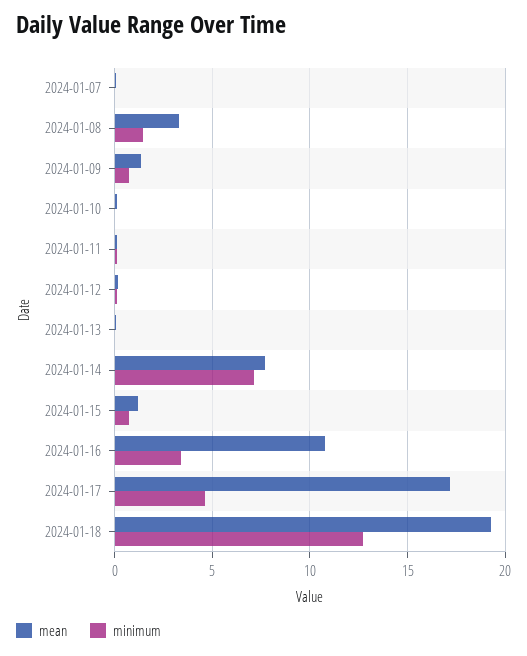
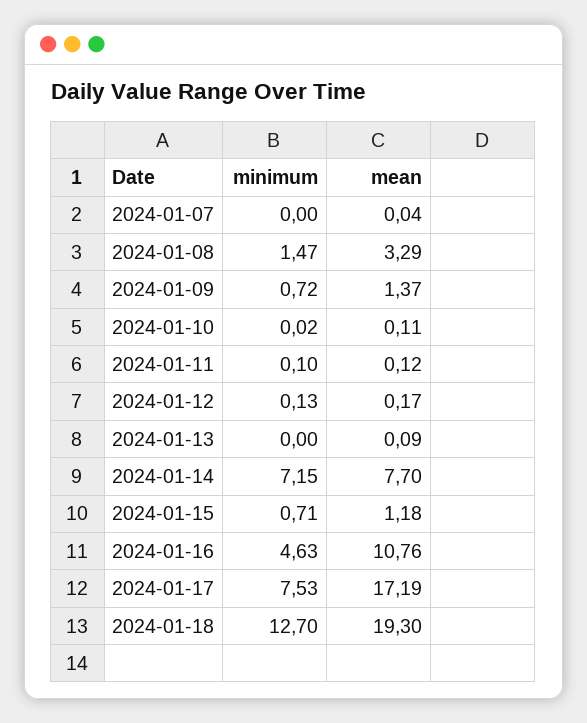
minimum, 2024-01-16: 3.5 -> 4.63
minimum, 2024-01-17: 4.5 -> 7.53

